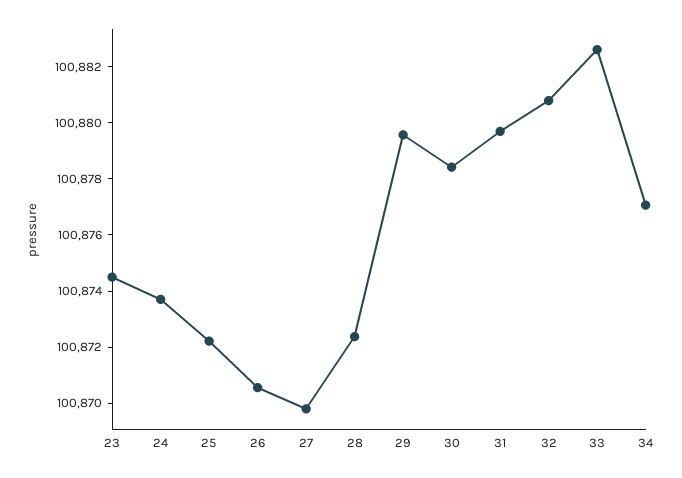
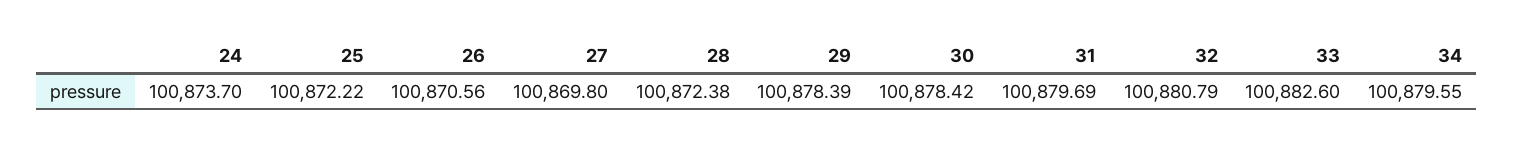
23: 100874.5 -> none
29: 100879.5 -> 100878.39
34: 100877 -> 100879.55

